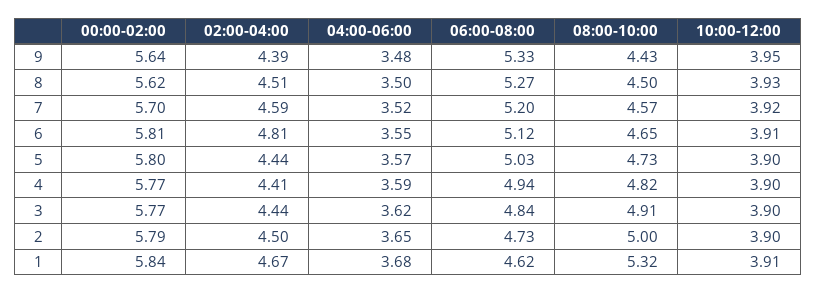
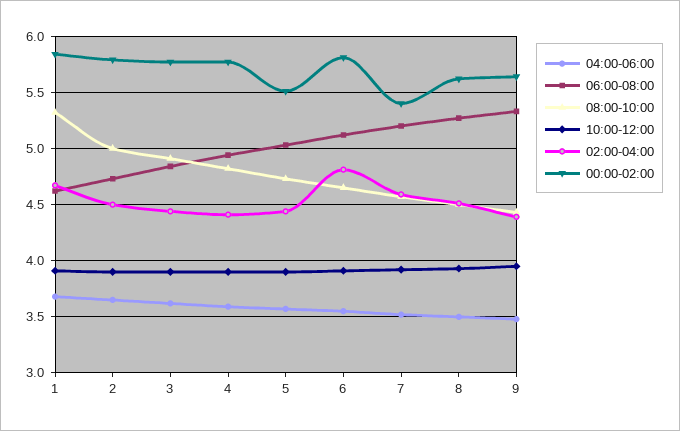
00:00-02:00, 7: 5.7 -> 5.4
00:00-02:00, 5: 5.8 -> 5.5

